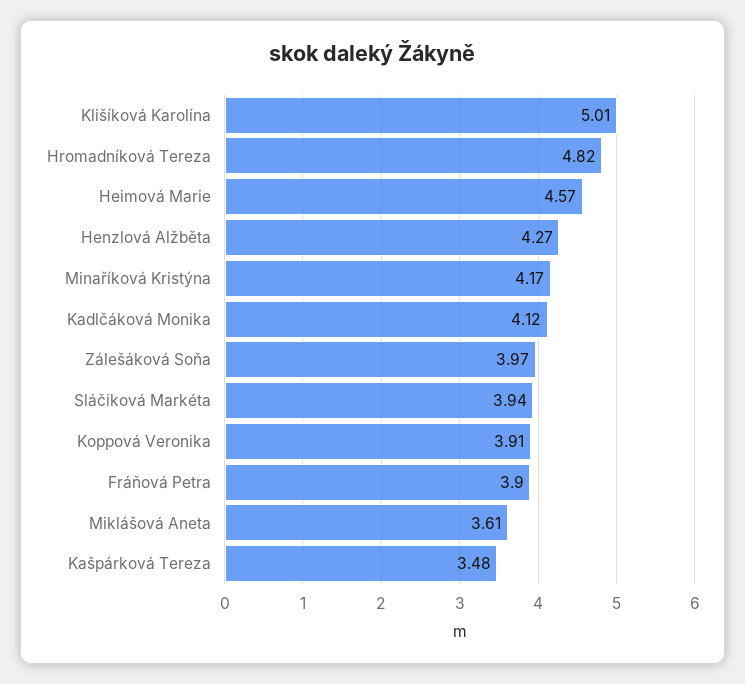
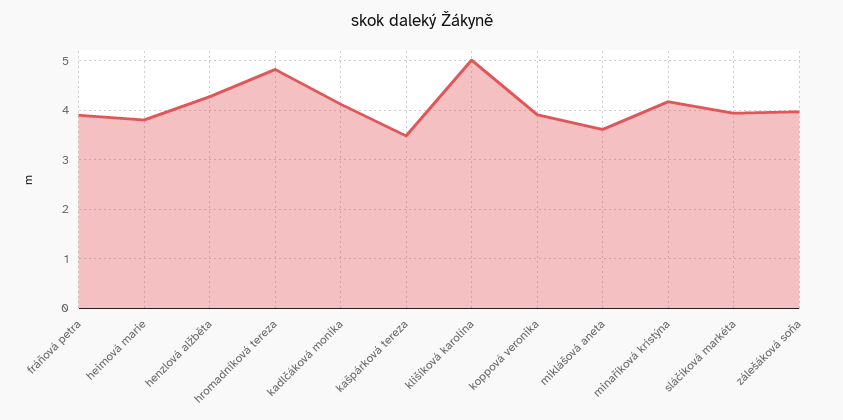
Heimová Marie: 4.57 -> 3.8

